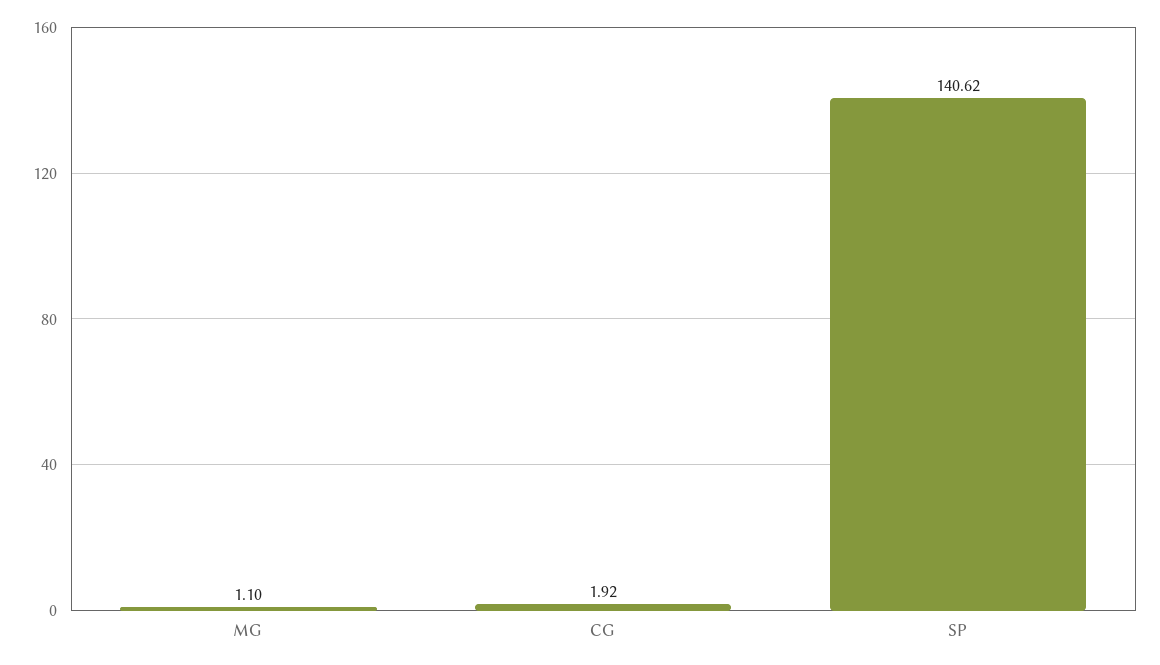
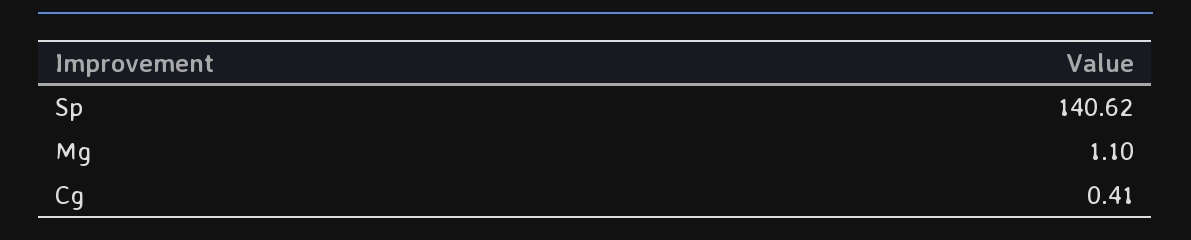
CG: 1.92 -> 0.41

